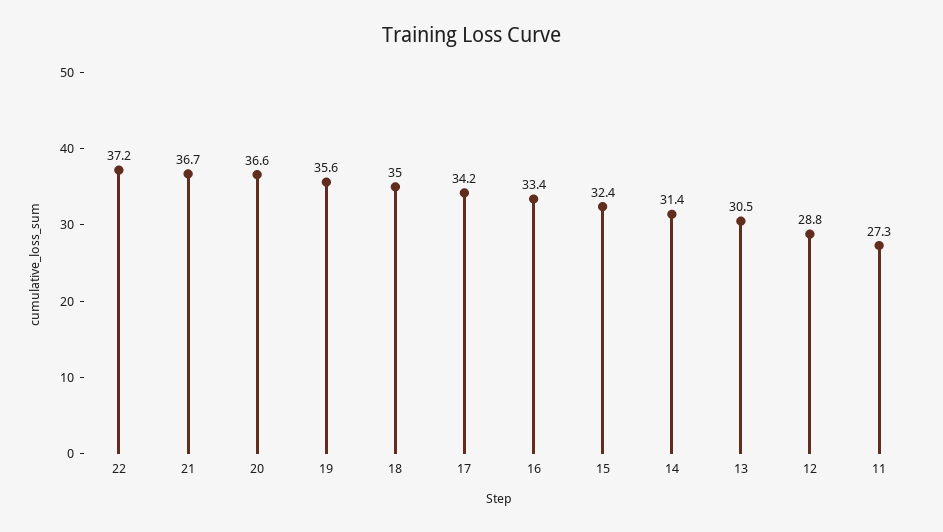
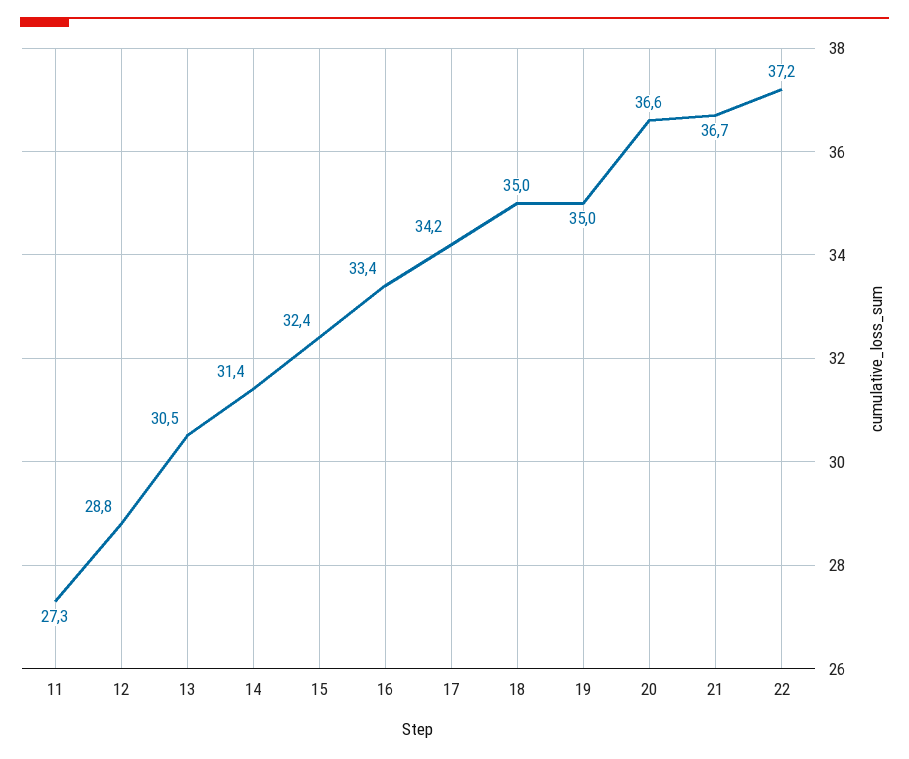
19: 35.6 -> 35

